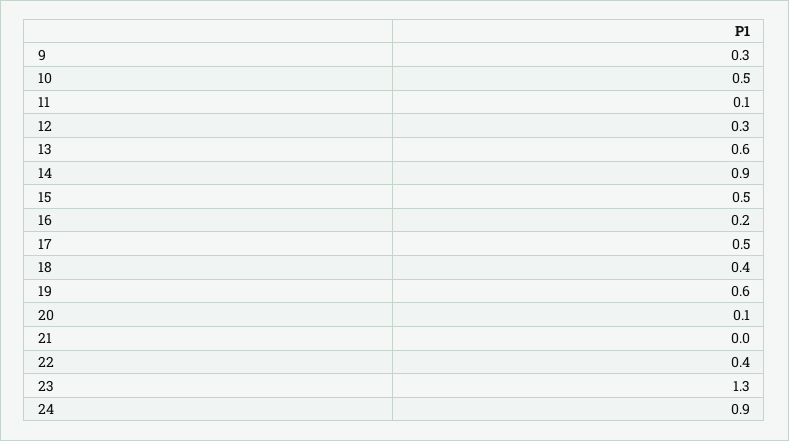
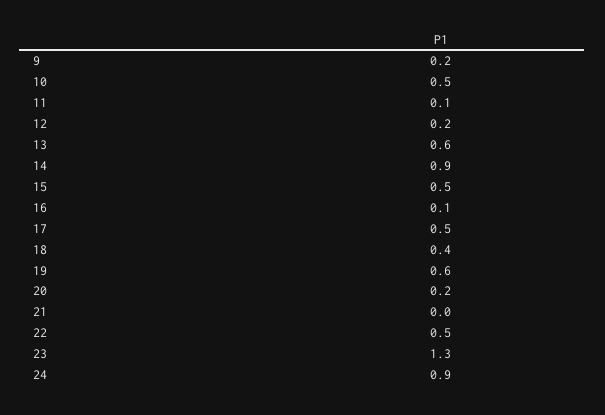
9: 0.3 -> 0.2
12: 0.3 -> 0.2
16: 0.2 -> 0.1
20: 0.1 -> 0.2
22: 0.4 -> 0.5

